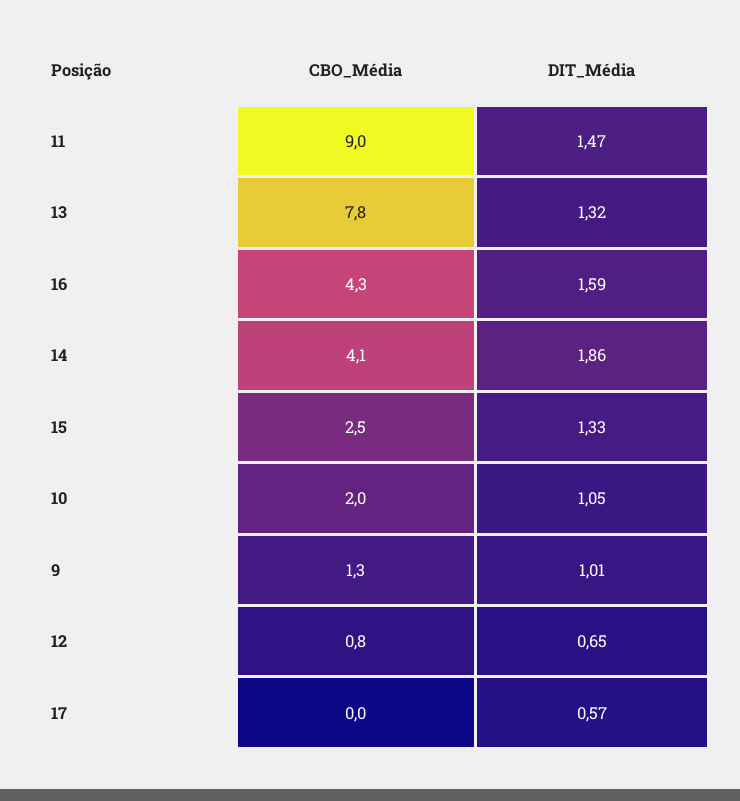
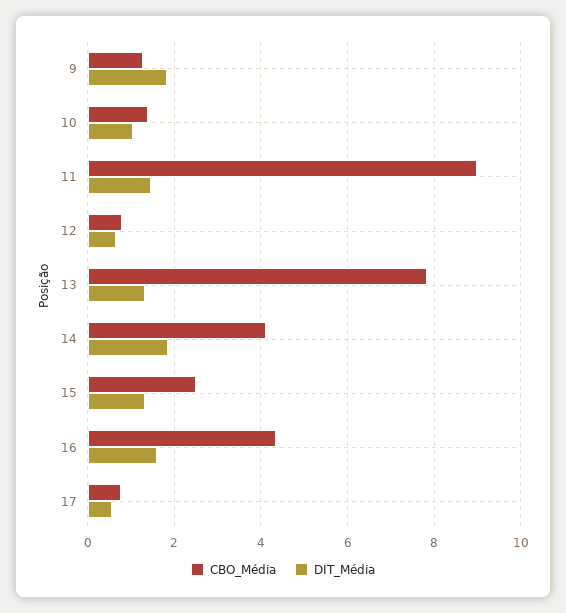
CBO_Média, 10: 2 -> 1.4
DIT_Média, 9: 1.01 -> 1.8
CBO_Média, 17: 0 -> 0.8

